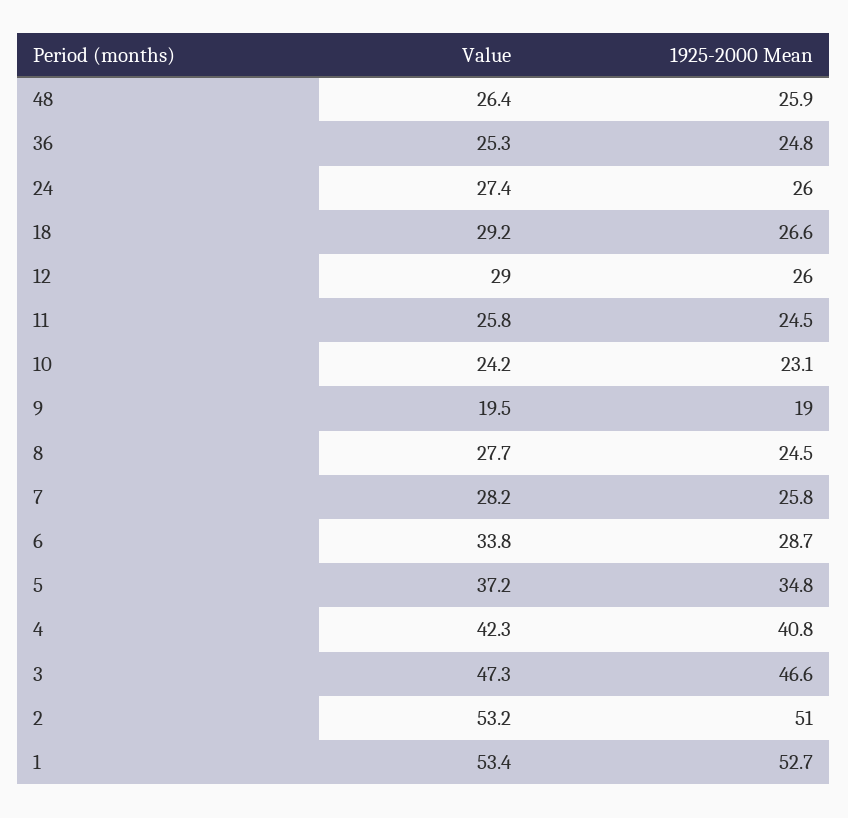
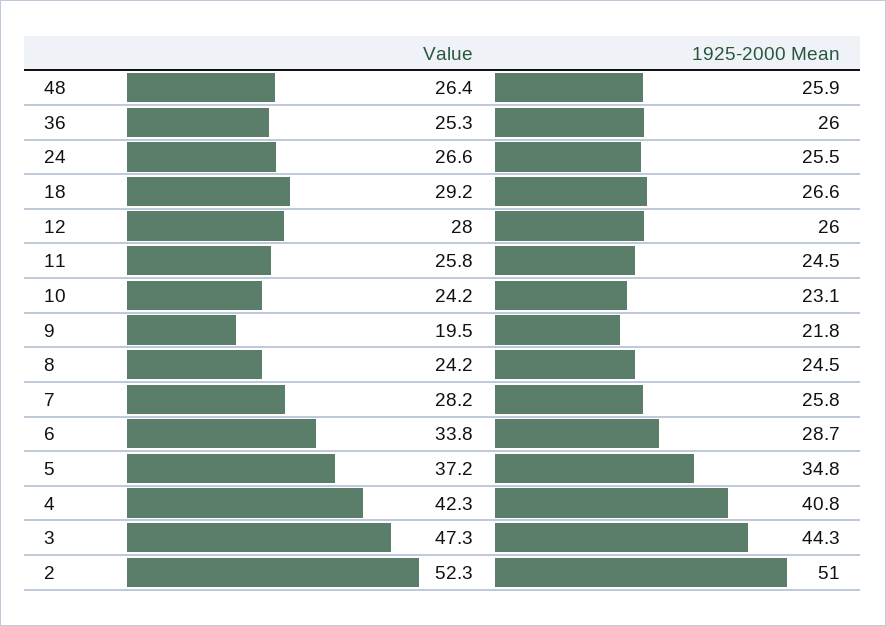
1925-2000 Mean, 36: 24.8 -> 26
Value, 24: 27.4 -> 26.6
1925-2000 Mean, 24: 26 -> 25.5
Value, 12: 29 -> 28
1925-2000 Mean, 9: 19 -> 21.8
Value, 8: 27.7 -> 24.2
1925-2000 Mean, 3: 46.6 -> 44.3
Value, 2: 53.2 -> 52.3
Value, 1: 53.4 -> none
1925-2000 Mean, 1: 52.7 -> none

